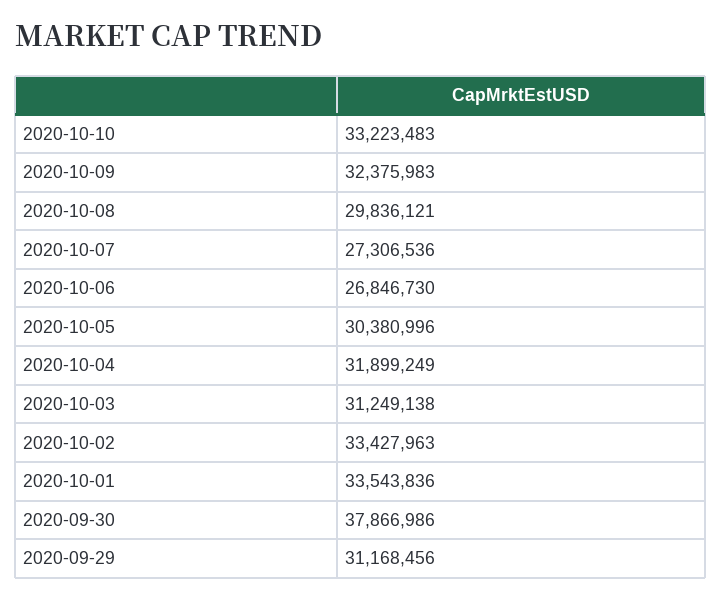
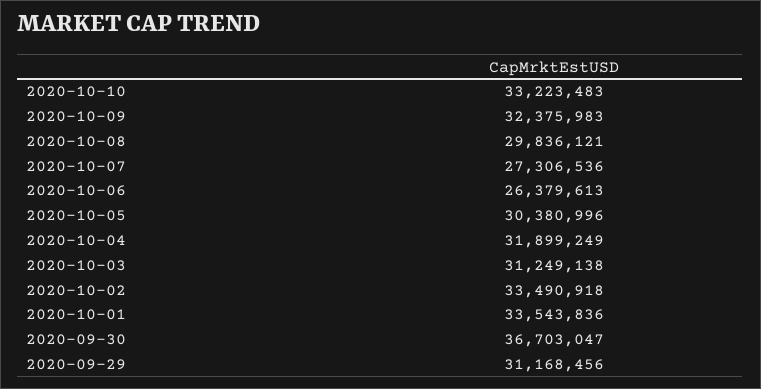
2020-10-06: 26846730 -> 26379613
2020-10-02: 33427963 -> 33490918
2020-09-30: 37866986 -> 36703047

